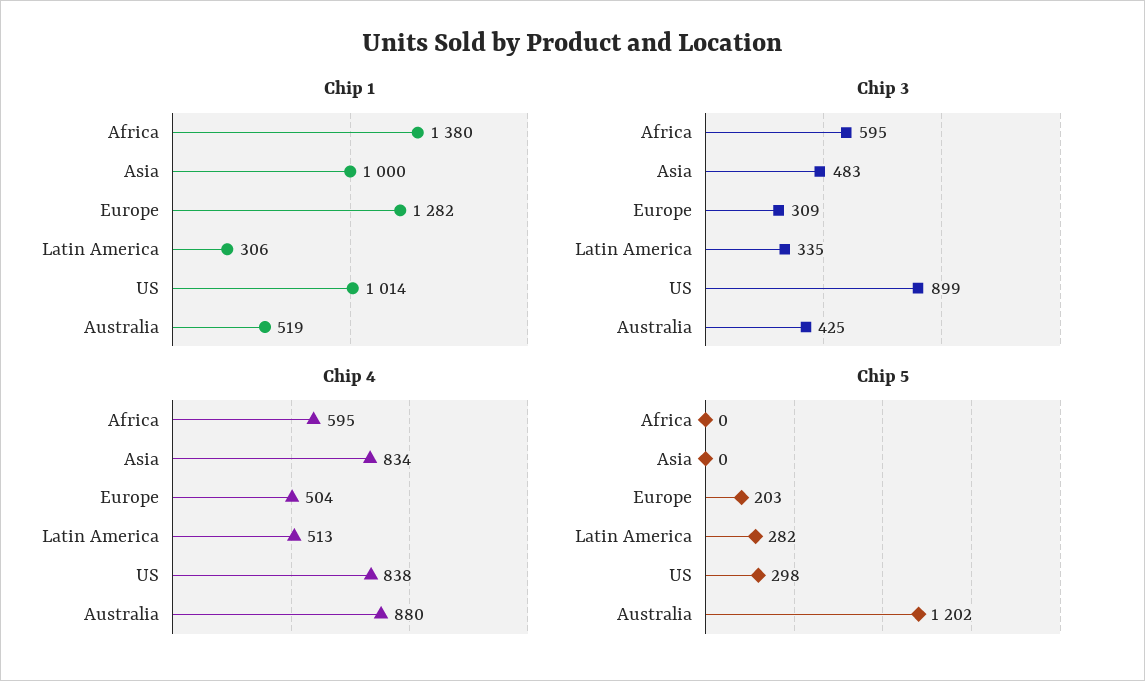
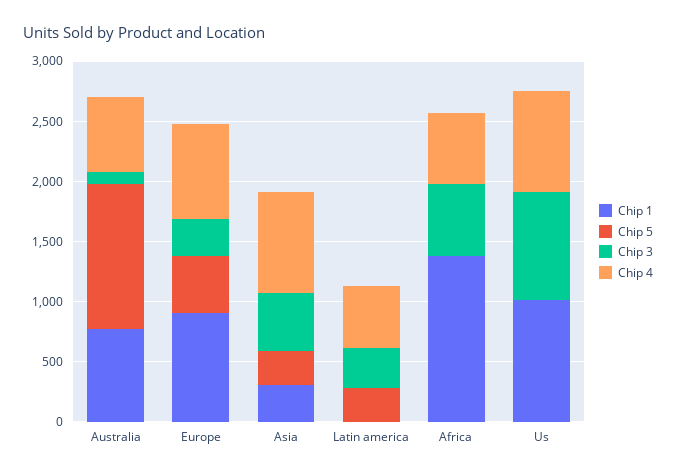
Chip 1, Asia: 1000 -> 300
Chip 1, Europe: 1282 -> 900
Chip 1, Latin America: 306 -> 0
Chip 1, Australia: 519 -> 800
Chip 3, Australia: 425 -> 100
Chip 4, Europe: 504 -> 800
Chip 4, Australia: 880 -> 600
Chip 5, Asia: 0 -> 300
Chip 5, Europe: 203 -> 500
Chip 5, US: 298 -> 0

